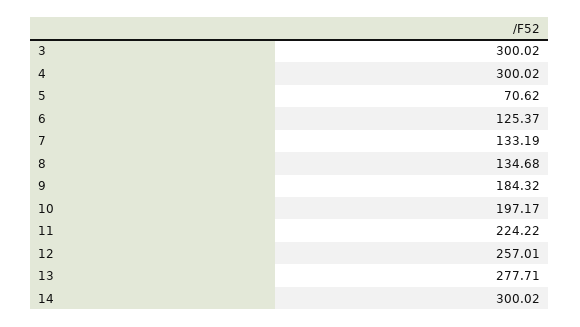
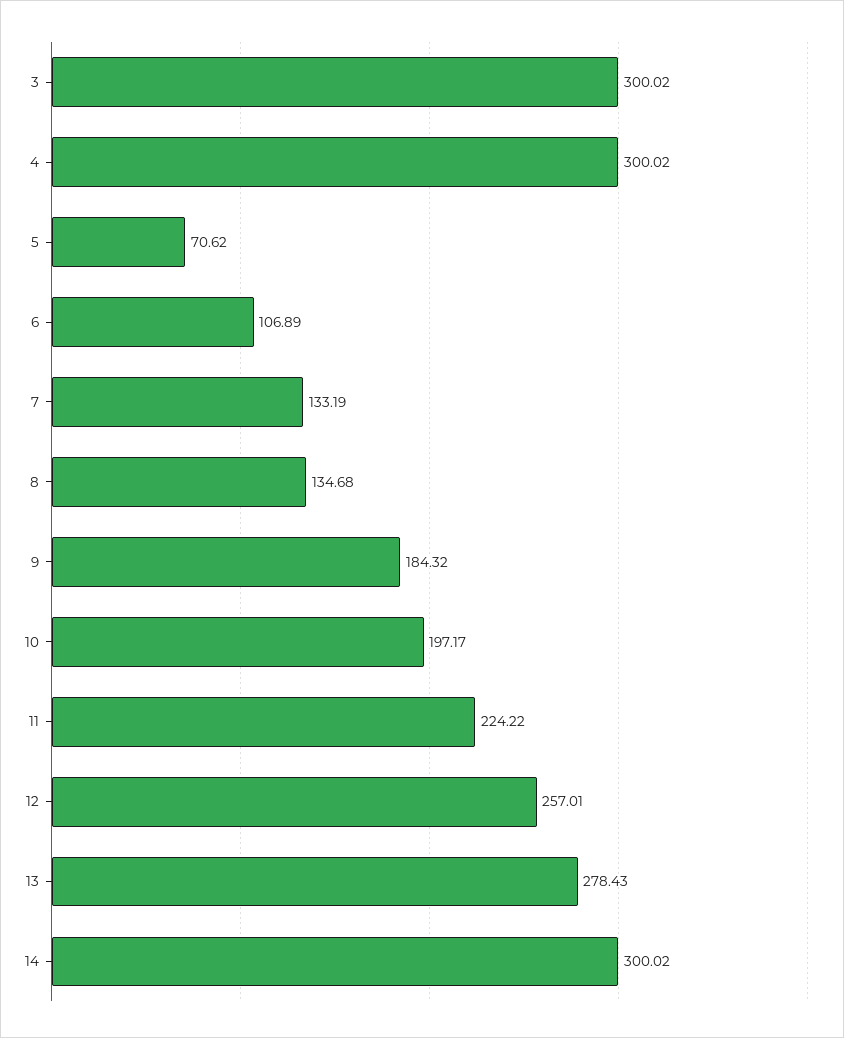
6: 125.37 -> 106.89
13: 277.71 -> 278.43

